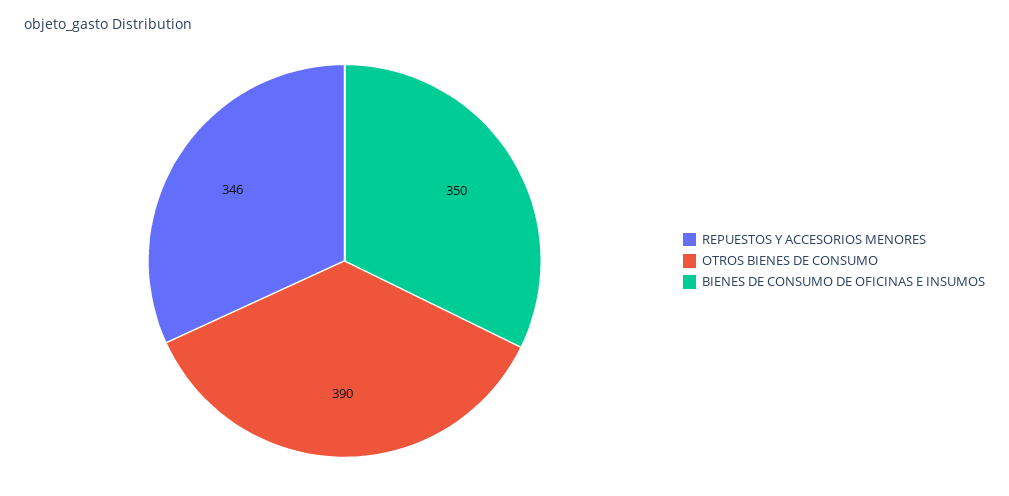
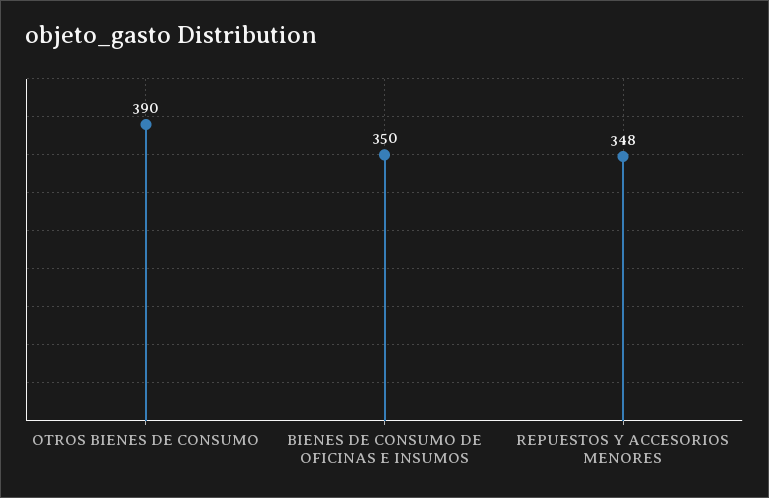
REPUESTOS Y ACCESORIOS MENORES: 346 -> 348

